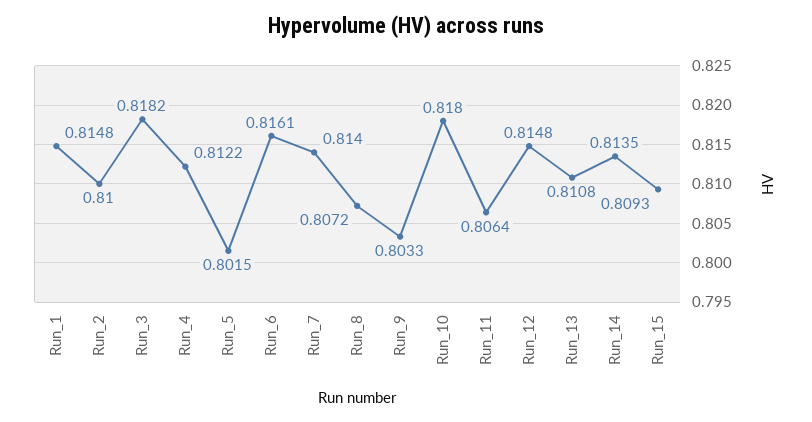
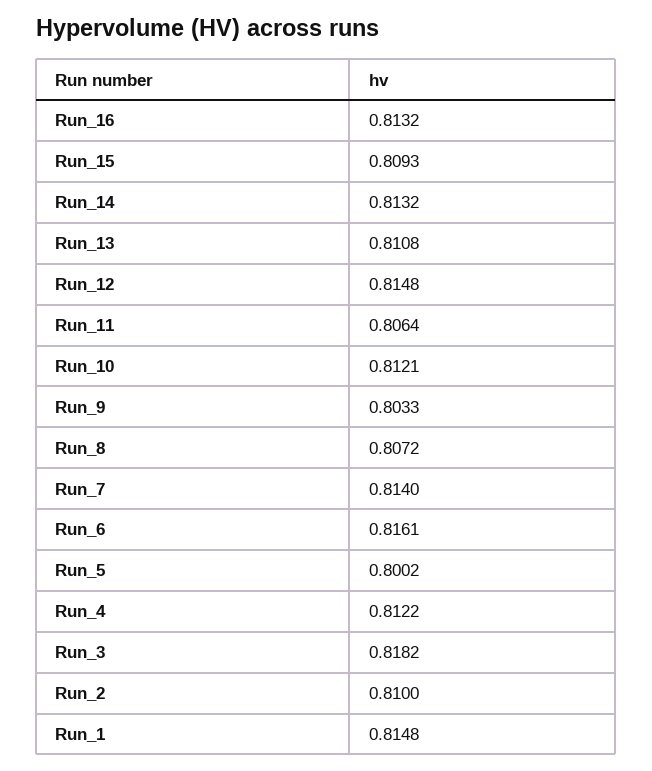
Run_5: 0.8015 -> 0.8002
Run_10: 0.818 -> 0.8121
Run_14: 0.8135 -> 0.8132
Run_16: none -> 0.8132

